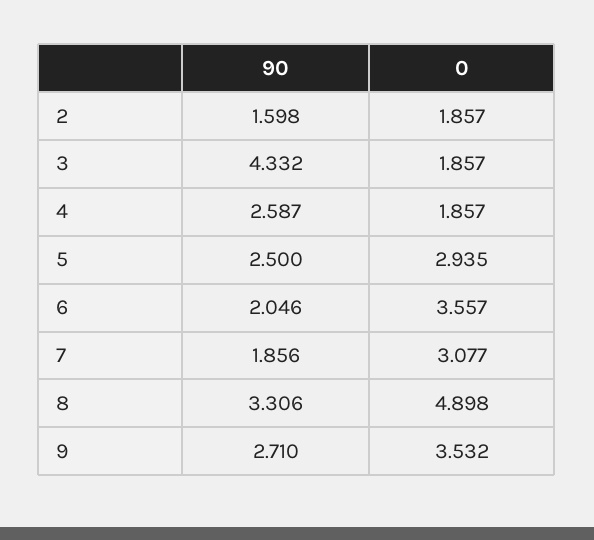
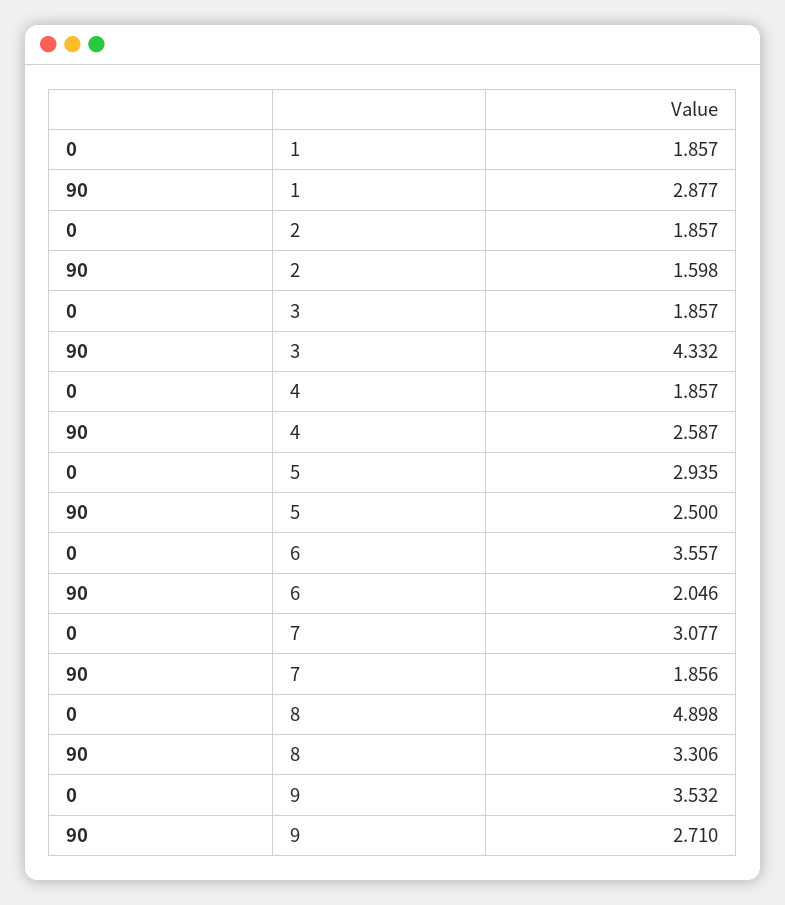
0, 1: none -> 1.857
90, 1: none -> 2.877

